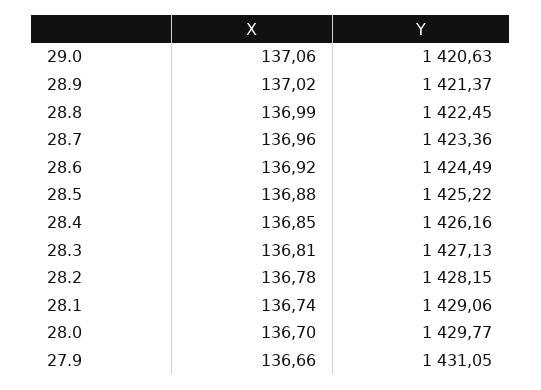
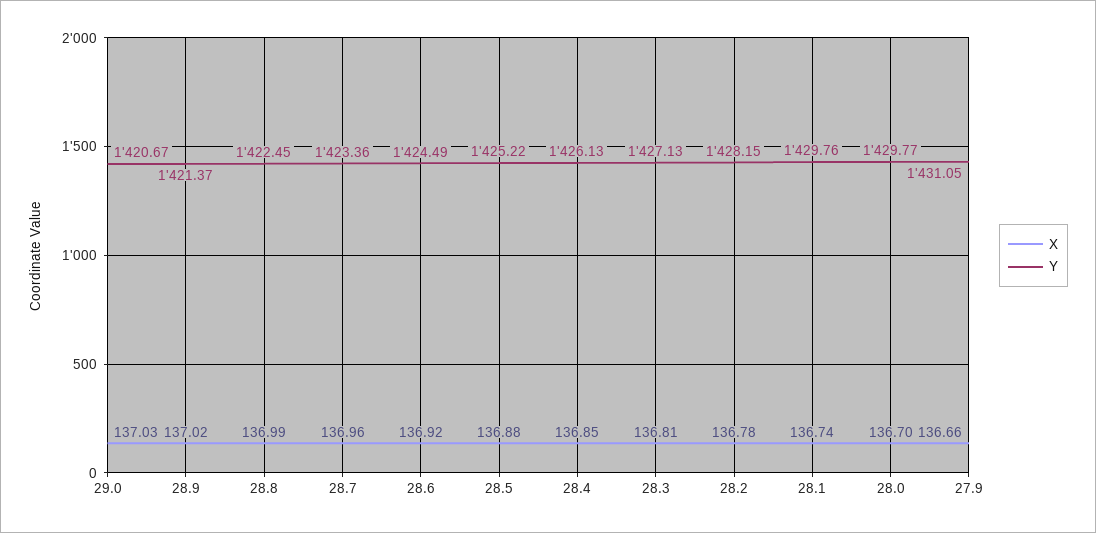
X, 29.0: 137.06 -> 137.03
Y, 29.0: 1420.63 -> 1420.67
Y, 28.4: 1426.16 -> 1426.13
Y, 28.1: 1429.06 -> 1429.76

